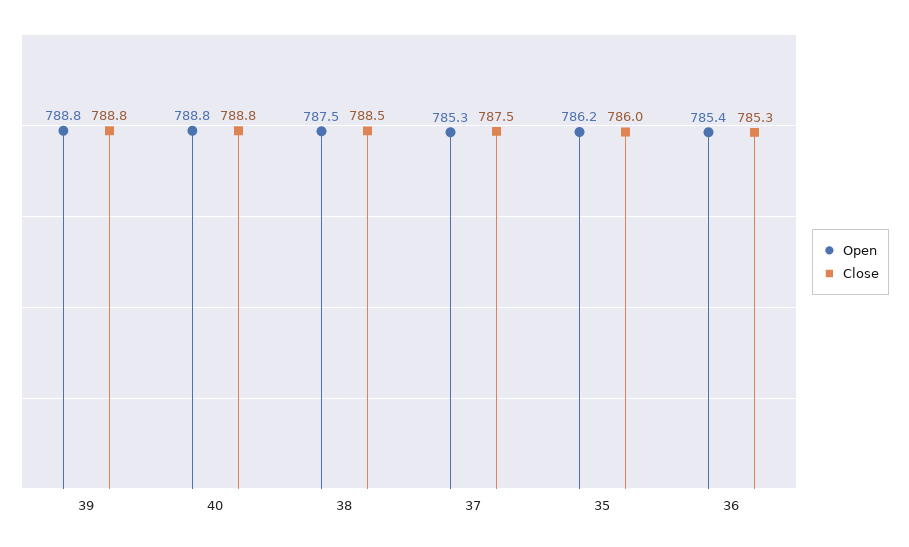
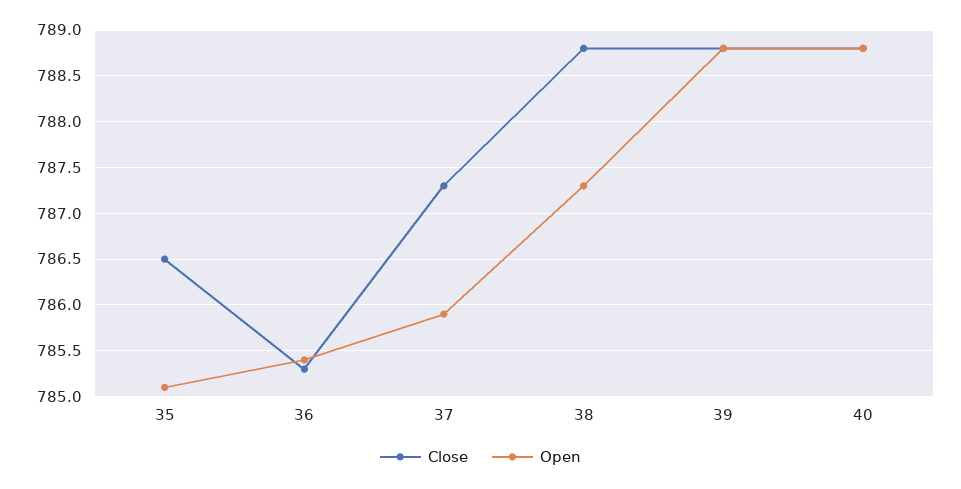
Open, 38: 787.5 -> 787.3
Close, 38: 788.5 -> 788.8
Open, 37: 785.3 -> 785.9
Close, 37: 787.5 -> 787.3
Open, 35: 786.2 -> 785.1
Close, 35: 786 -> 786.5

